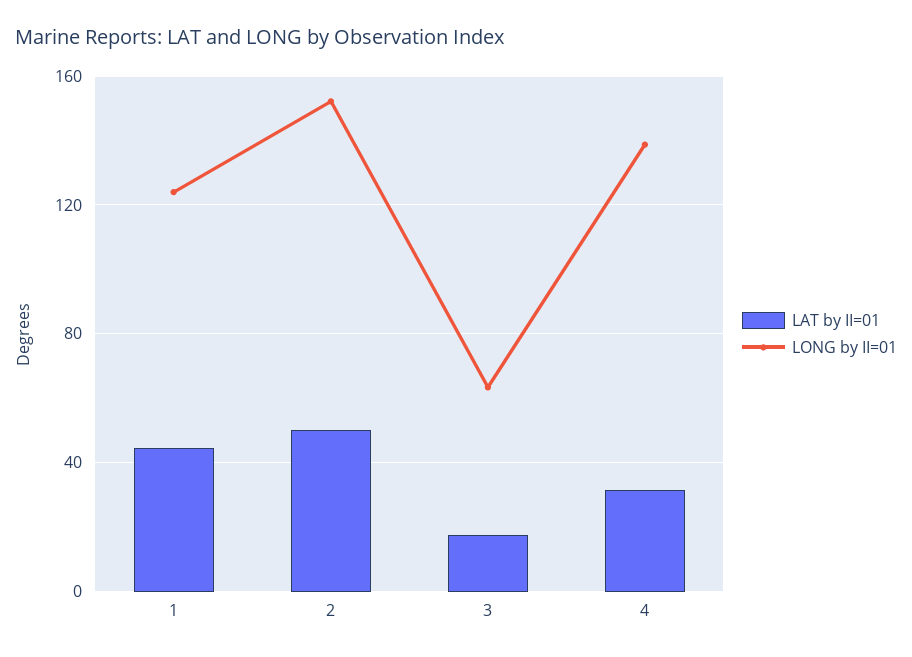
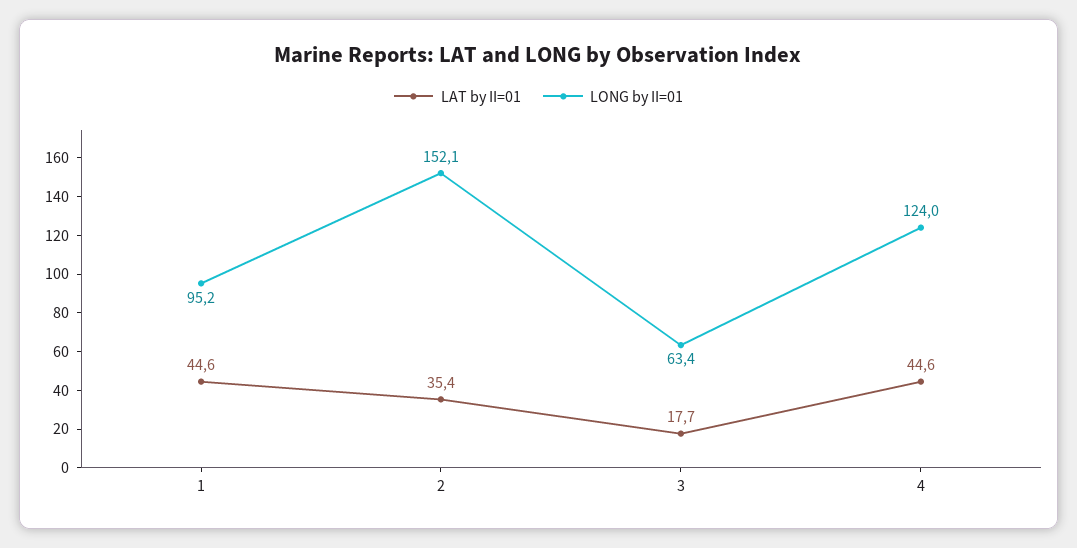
LONG by II=01, 1: 125 -> 95.2
LAT by II=01, 2: 50 -> 35.4
LAT by II=01, 4: 30 -> 44.6
LONG by II=01, 4: 140 -> 124

